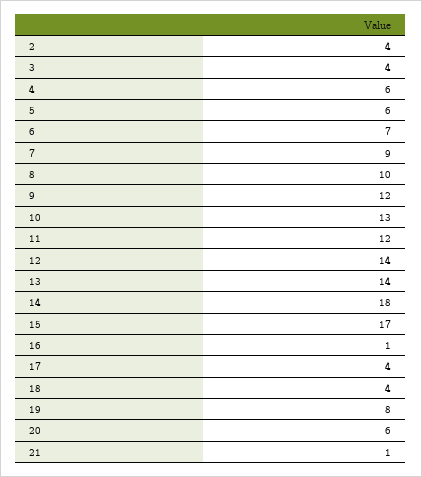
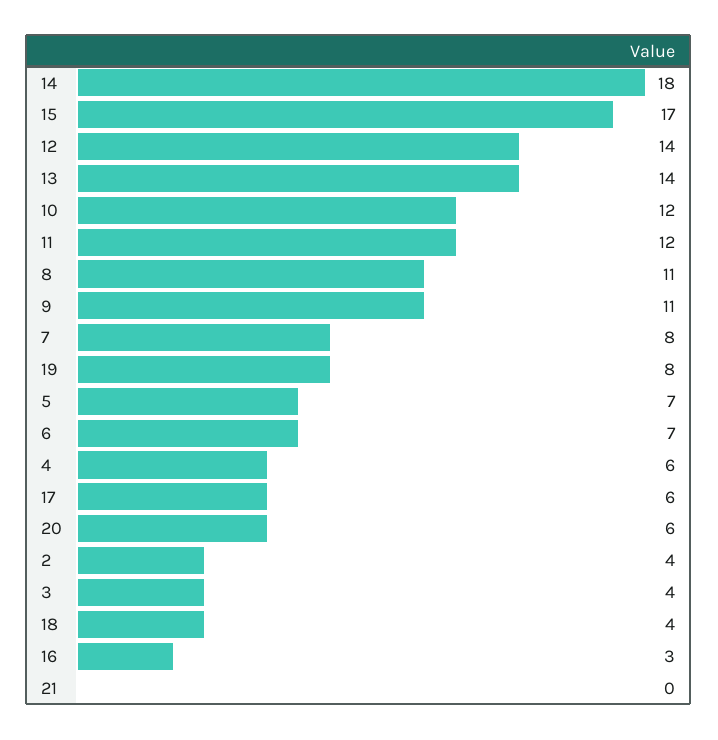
5: 6 -> 7
7: 9 -> 8
8: 10 -> 11
9: 12 -> 11
10: 13 -> 12
16: 1 -> 3
17: 4 -> 6
21: 1 -> 0

